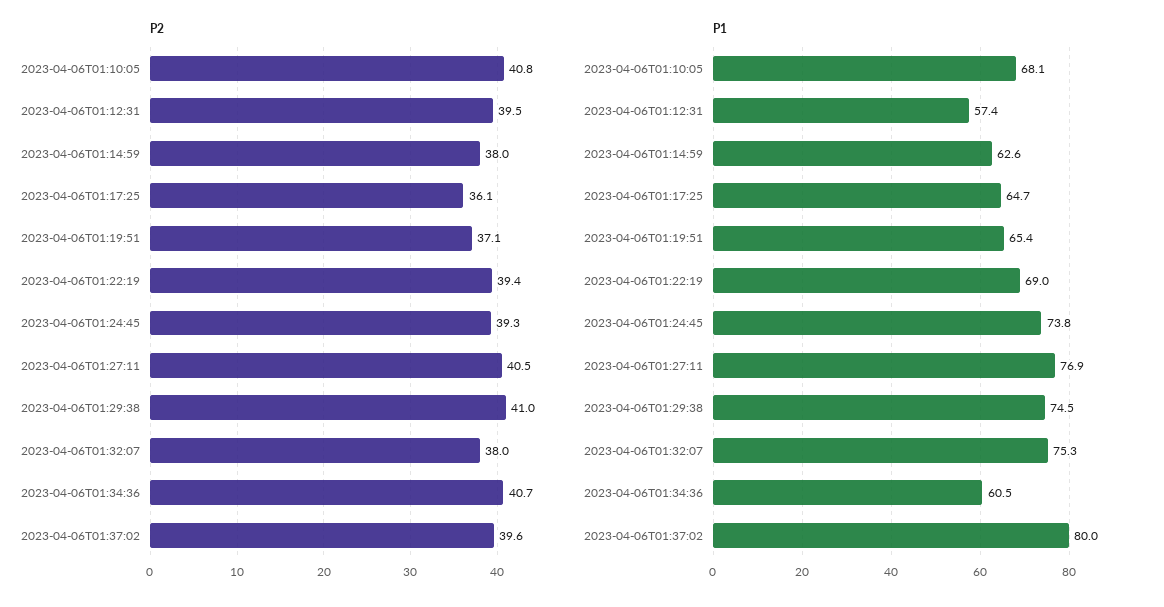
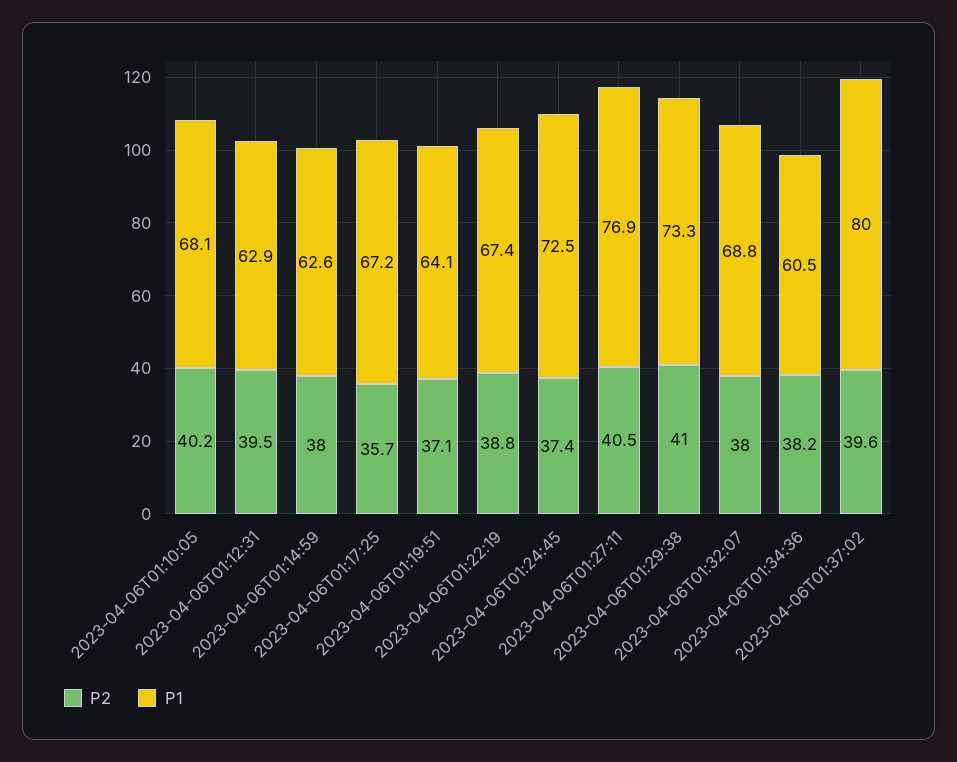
P2, 2023-04-06T01:10:05: 40.8 -> 40.2
P2, 2023-04-06T01:17:25: 36.1 -> 35.7
P2, 2023-04-06T01:22:19: 39.4 -> 38.8
P2, 2023-04-06T01:24:45: 39.3 -> 37.4
P2, 2023-04-06T01:34:36: 40.7 -> 38.2
P1, 2023-04-06T01:12:31: 57.4 -> 62.9
P1, 2023-04-06T01:17:25: 64.7 -> 67.2
P1, 2023-04-06T01:19:51: 65.4 -> 64.1
P1, 2023-04-06T01:22:19: 69 -> 67.4
P1, 2023-04-06T01:24:45: 73.8 -> 72.5
P1, 2023-04-06T01:29:38: 74.5 -> 73.3
P1, 2023-04-06T01:32:07: 75.3 -> 68.8

